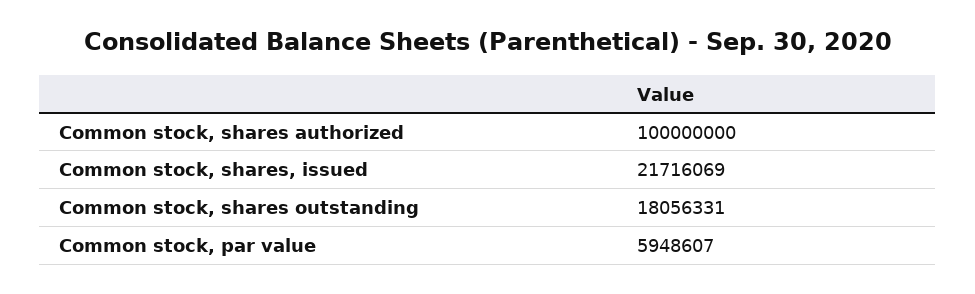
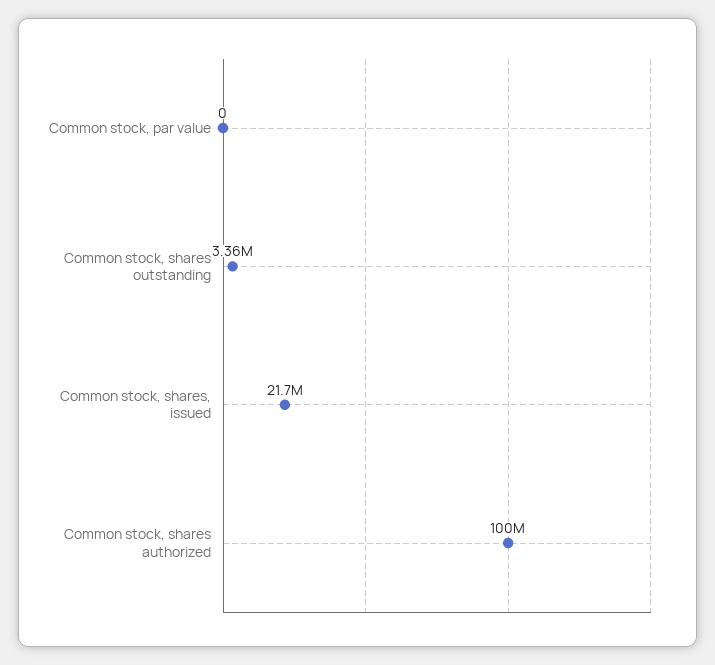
Common stock, shares outstanding: 18056331 -> 3360000
Common stock, par value: 5948607 -> 0

